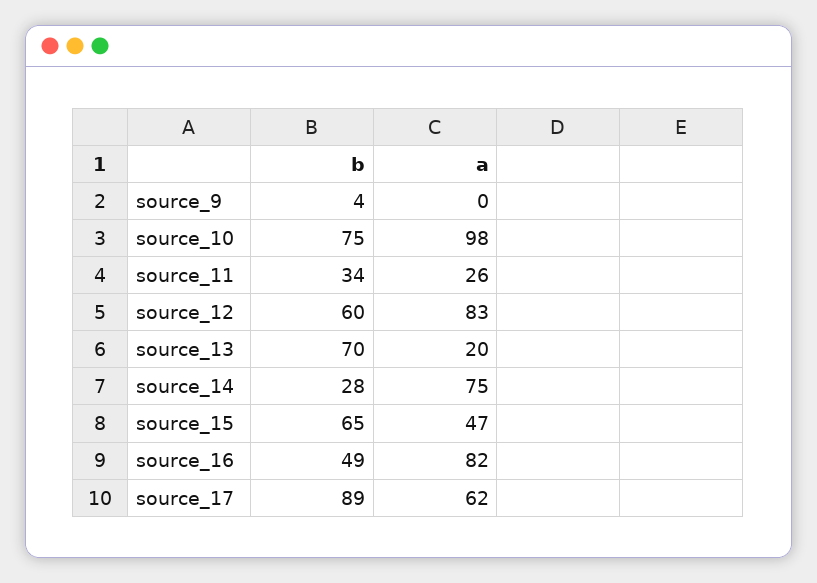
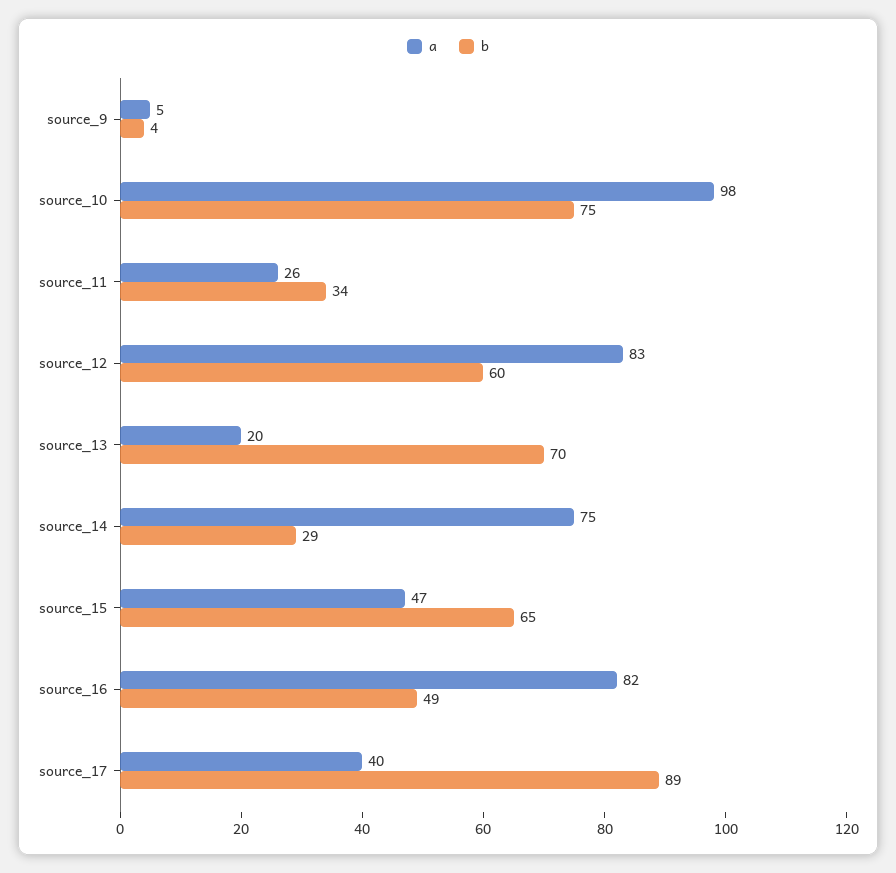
a, source_9: 0 -> 5
b, source_14: 28 -> 29
a, source_17: 62 -> 40

